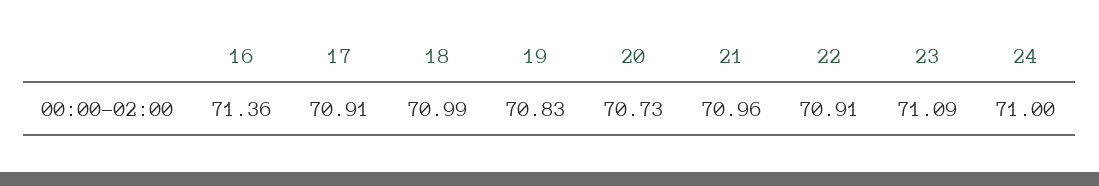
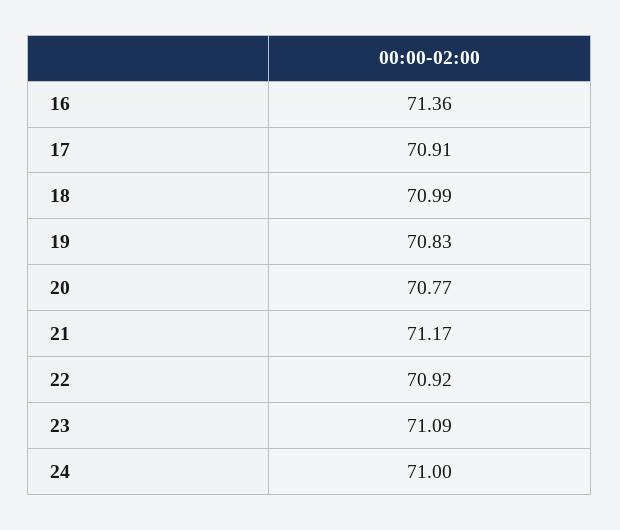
20: 70.73 -> 70.77
21: 70.96 -> 71.17
22: 70.91 -> 70.92

